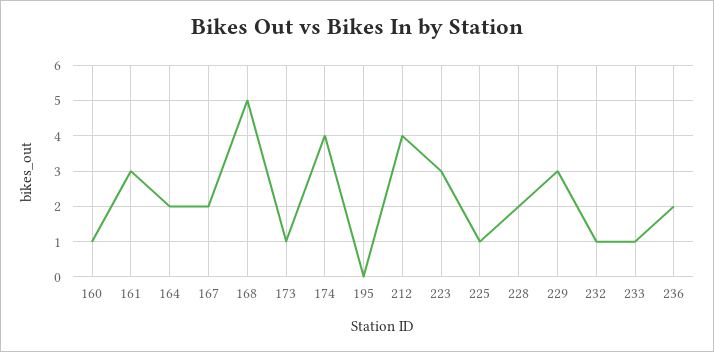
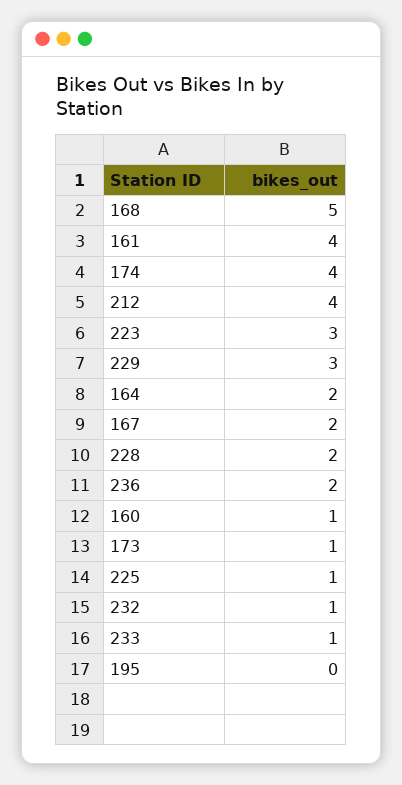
161: 3 -> 4

